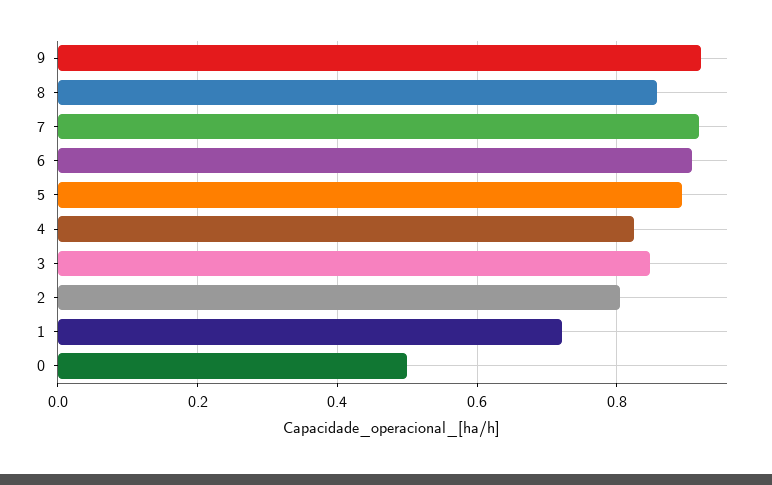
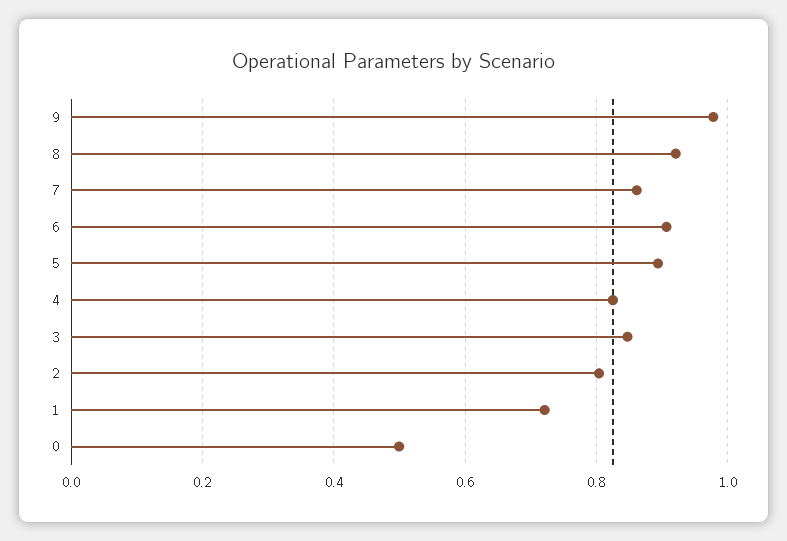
9: 0.92 -> 0.98
8: 0.86 -> 0.92
7: 0.92 -> 0.86

